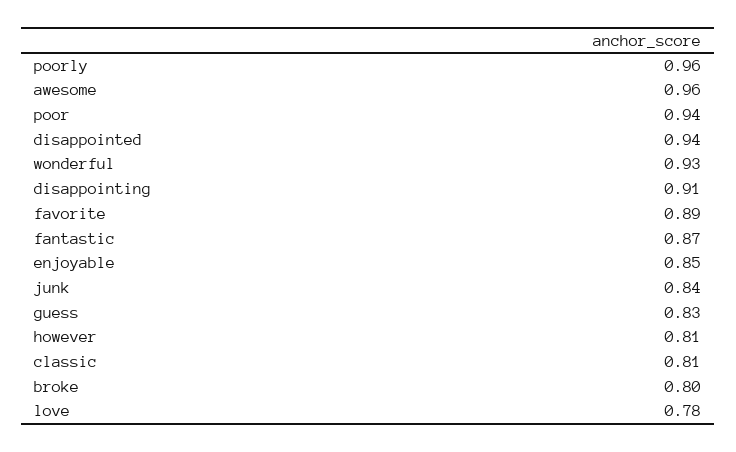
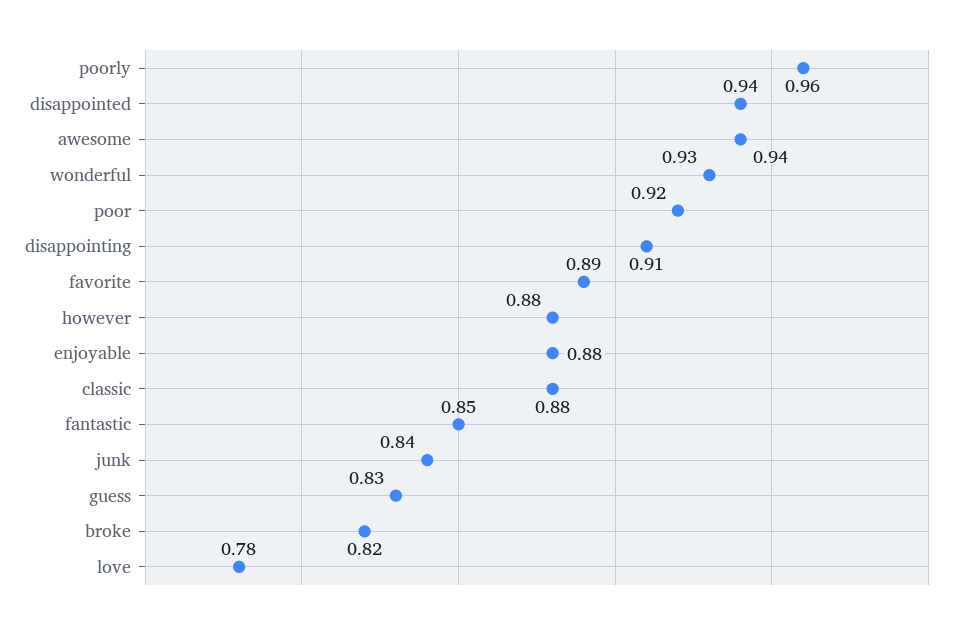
awesome: 0.96 -> 0.94
poor: 0.94 -> 0.92
fantastic: 0.87 -> 0.85
enjoyable: 0.85 -> 0.88
however: 0.81 -> 0.88
classic: 0.81 -> 0.88
broke: 0.8 -> 0.82

